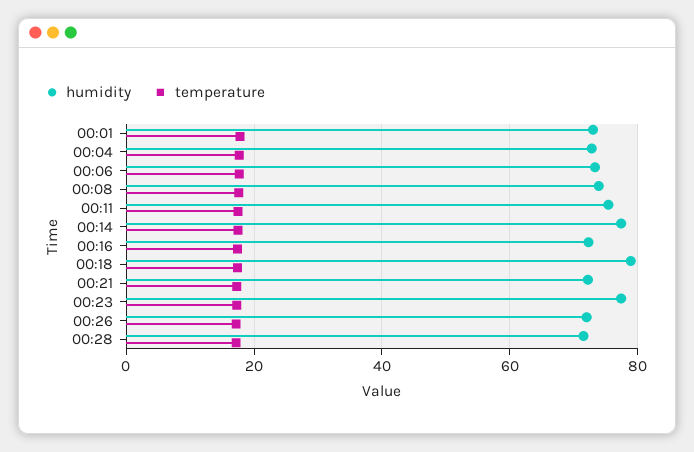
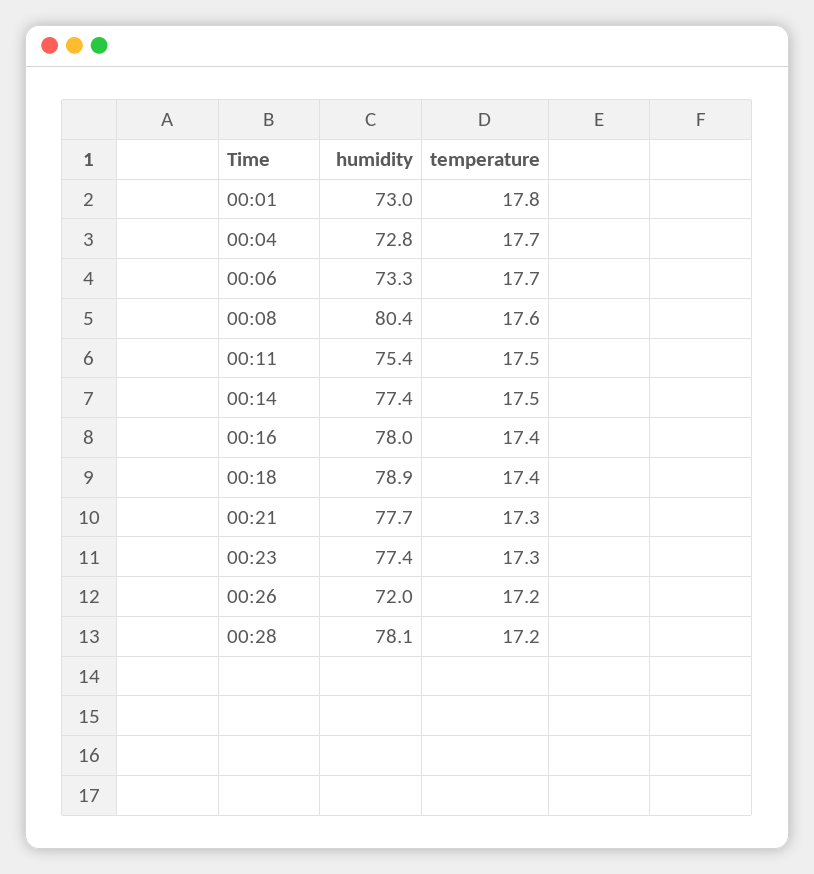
humidity, 00:08: 74 -> 80.4
humidity, 00:16: 72 -> 78
humidity, 00:21: 72 -> 77.7
humidity, 00:28: 72 -> 78.1

